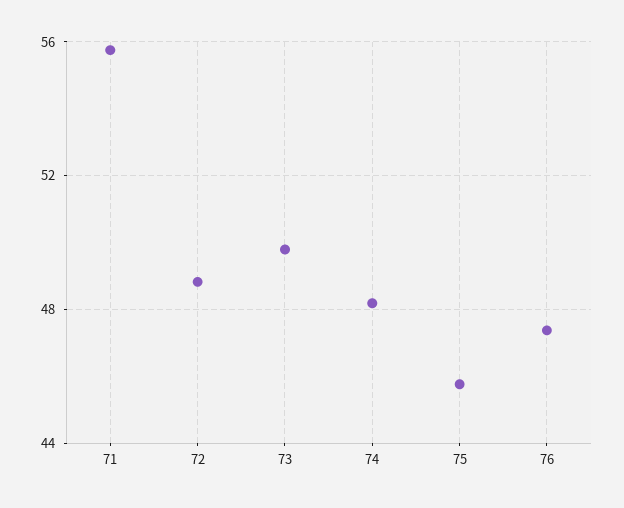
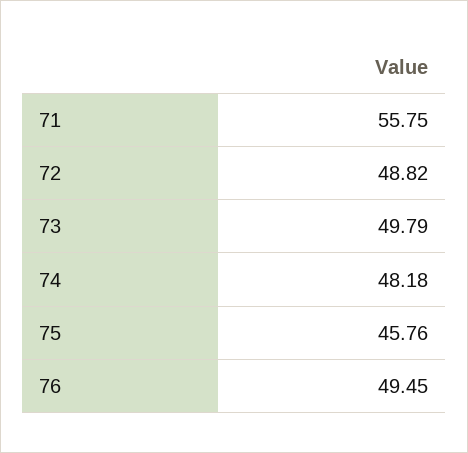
76: 47.5 -> 49.45

